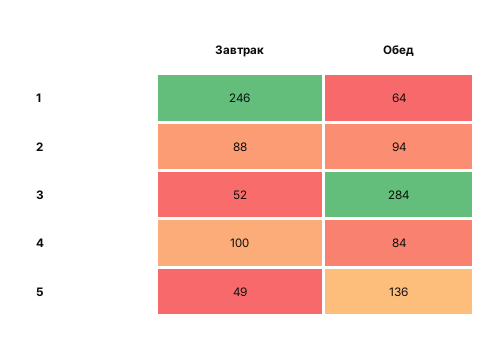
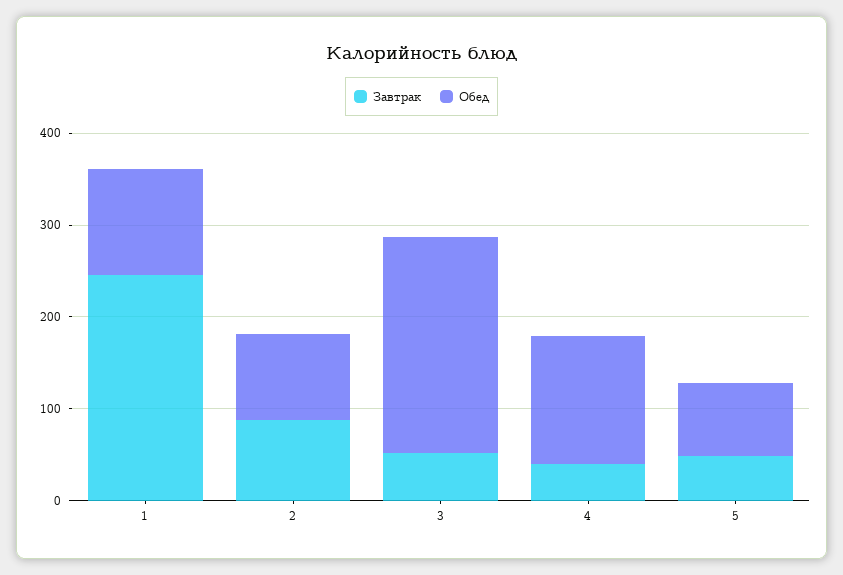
Обед, 1: 64 -> 120
Обед, 3: 284 -> 240
Завтрак, 4: 100 -> 40
Обед, 4: 84 -> 140
Обед, 5: 136 -> 80

